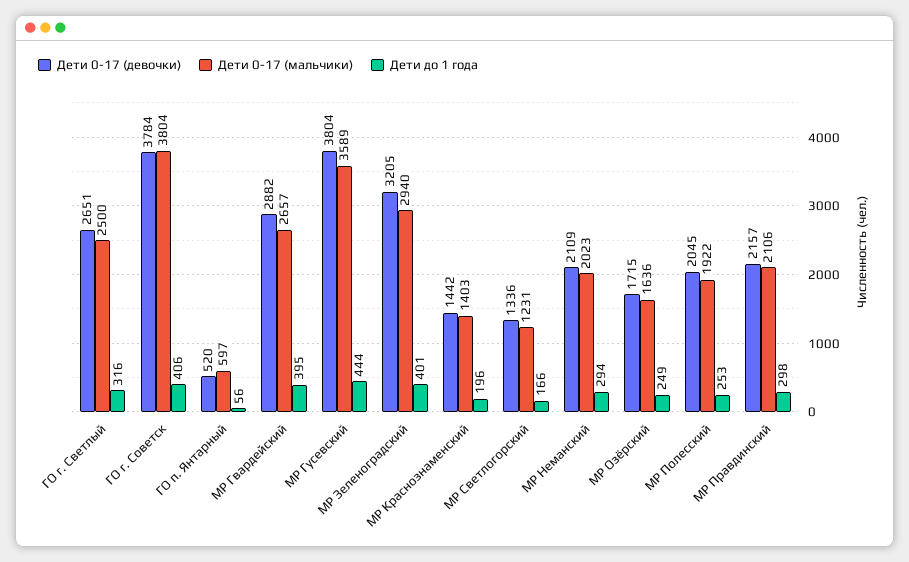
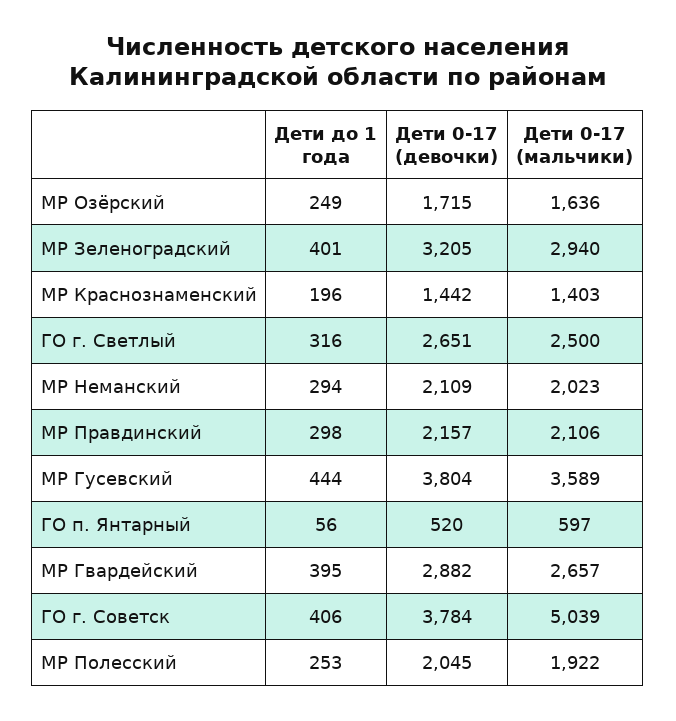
Дети 0-17 (мальчики), ГО г. Советск: 3804 -> 5039
Дети 0-17 (девочки), МР Светлогорский: 1336 -> none
Дети 0-17 (мальчики), МР Светлогорский: 1231 -> none
Дети до 1 года, МР Светлогорский: 166 -> none

